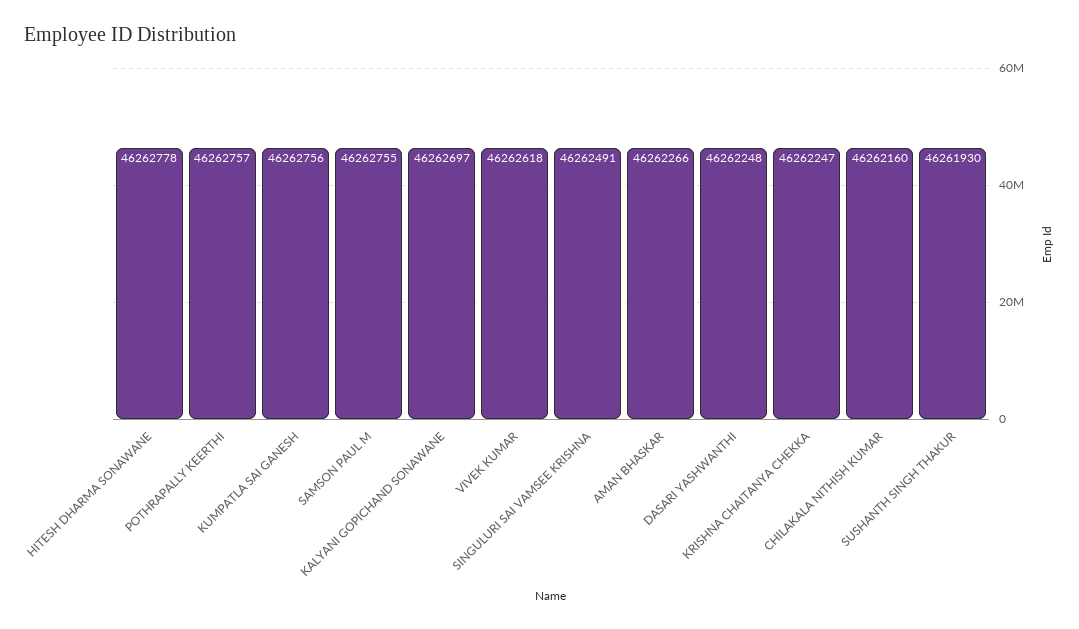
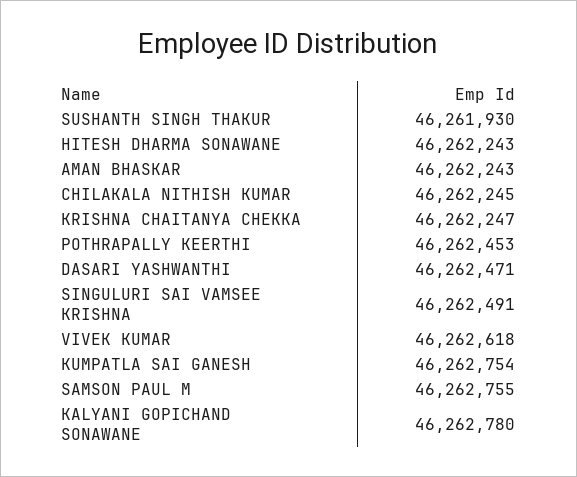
HITESH DHARMA SONAWANE: 46262778 -> 46262243
POTHRAPALLY KEERTHI: 46262757 -> 46262453
KUMPATLA SAI GANESH: 46262756 -> 46262754
KALYANI GOPICHAND SONAWANE: 46262697 -> 46262780
AMAN BHASKAR: 46262266 -> 46262243
DASARI YASHWANTHI: 46262248 -> 46262471
CHILAKALA NITHISH KUMAR: 46262160 -> 46262245

